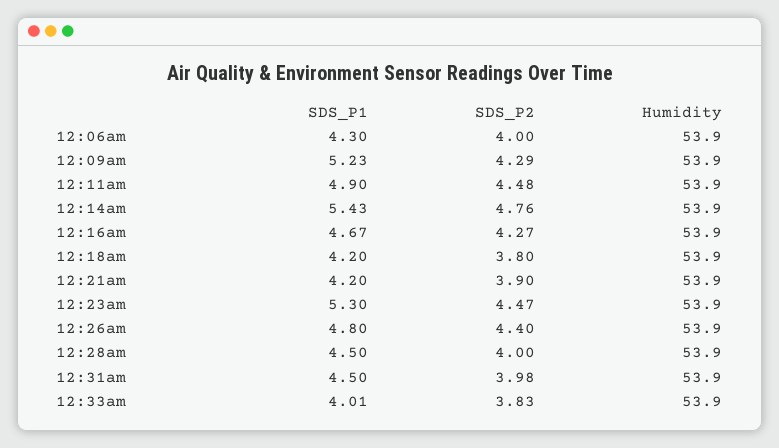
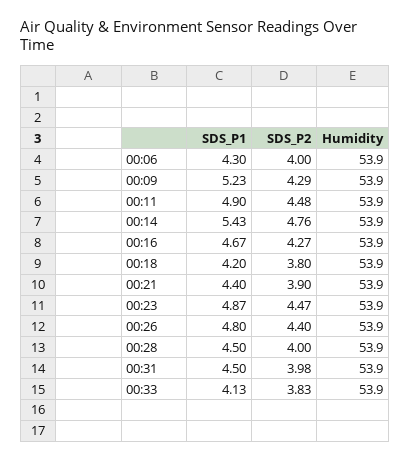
SDS_P1, 12:21am: 4.2 -> 4.4
SDS_P1, 12:23am: 5.3 -> 4.87
SDS_P1, 12:33am: 4.01 -> 4.13

